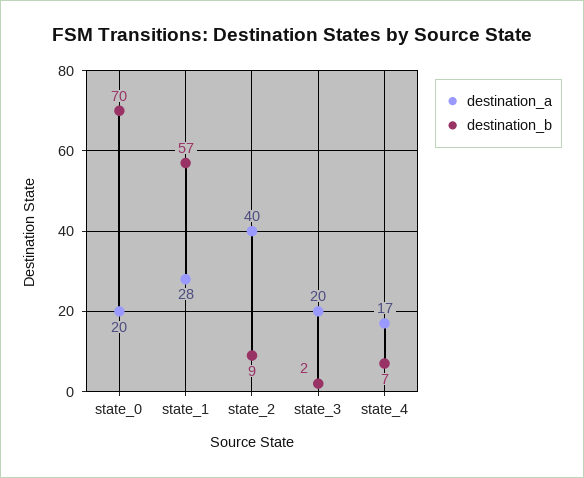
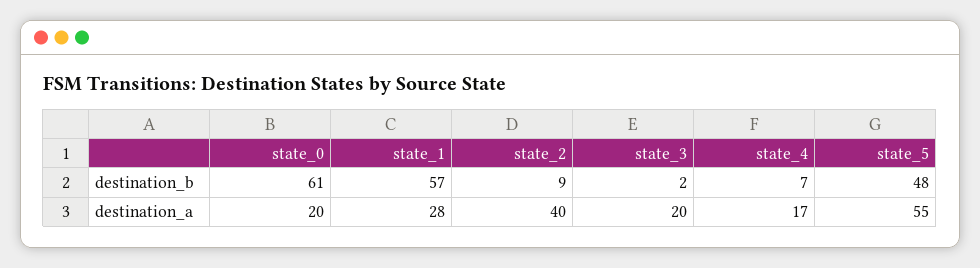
destination_b, state_0: 70 -> 61
destination_b, state_5: none -> 48
destination_a, state_5: none -> 55

